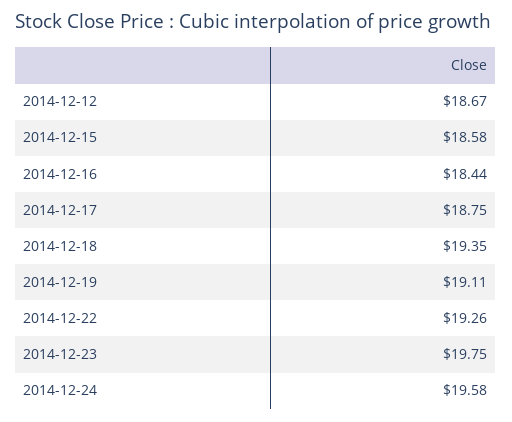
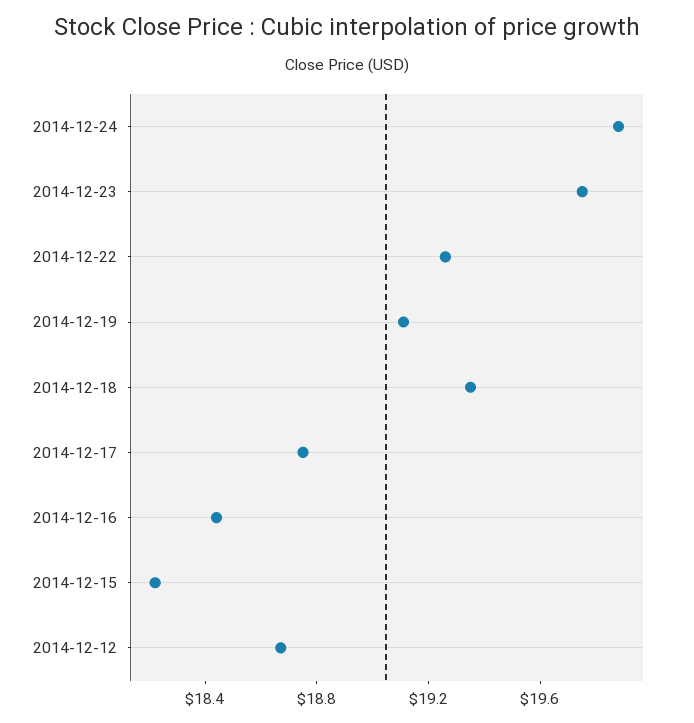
2014-12-15: 18.58 -> 18.2
2014-12-24: 19.58 -> 19.9

